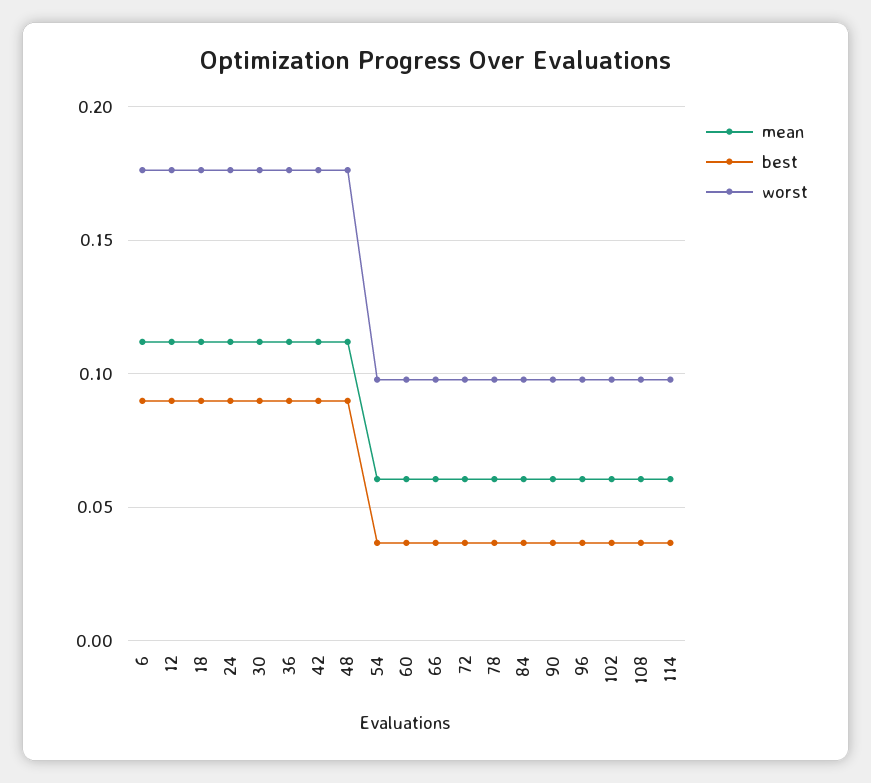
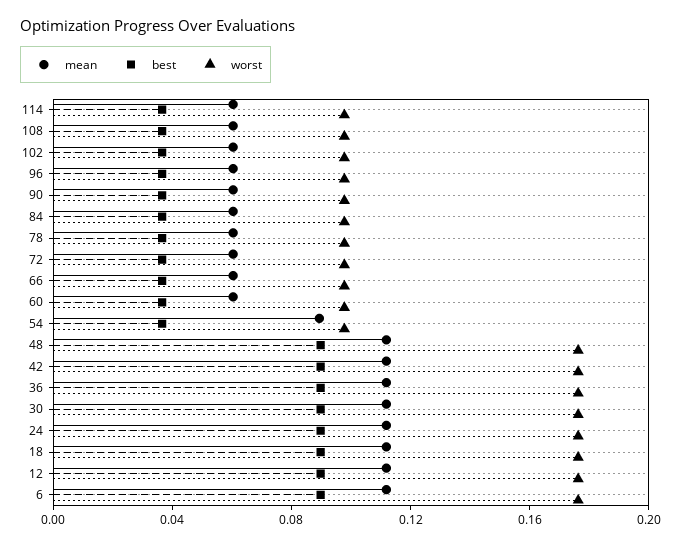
mean, 54: 0.06 -> 0.09

